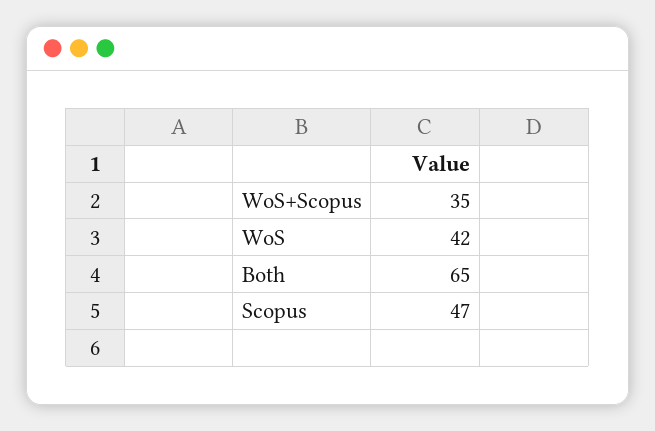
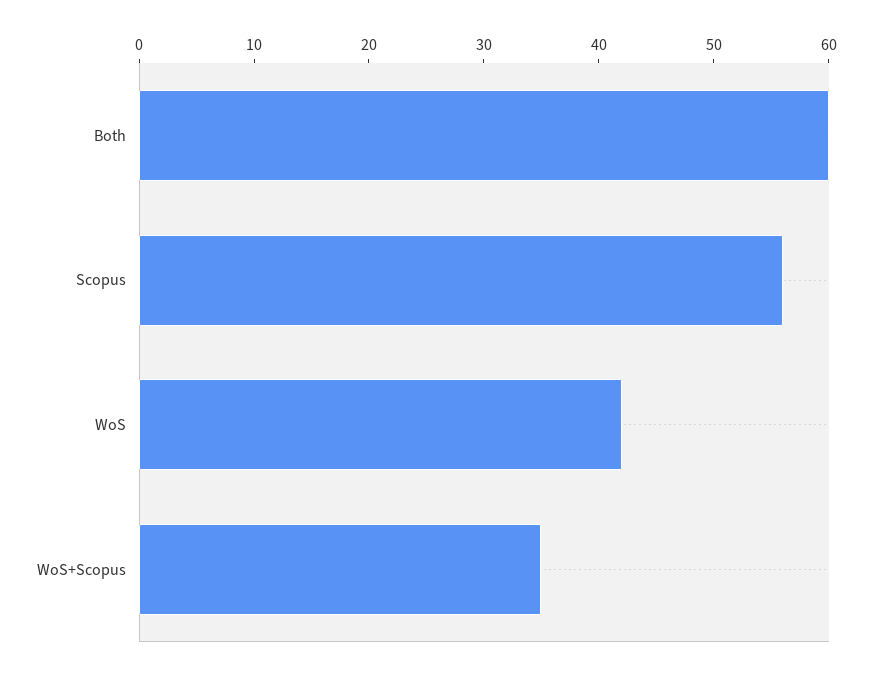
Both: 65 -> 60
Scopus: 47 -> 56

